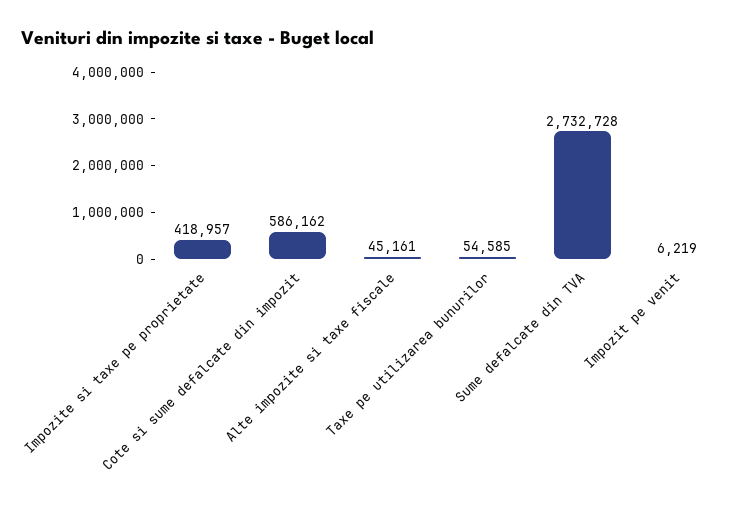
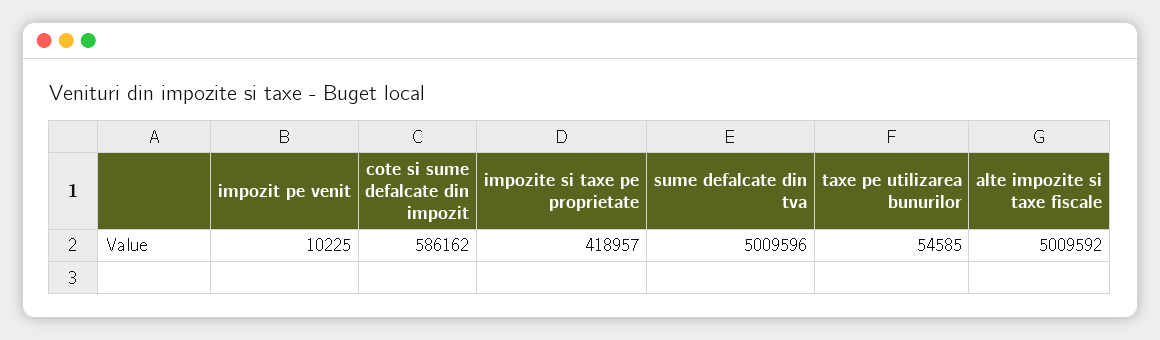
Alte impozite si taxe fiscale: 45161 -> 5009592
Sume defalcate din TVA: 2732728 -> 5009596
Impozit pe venit: 6219 -> 10225

